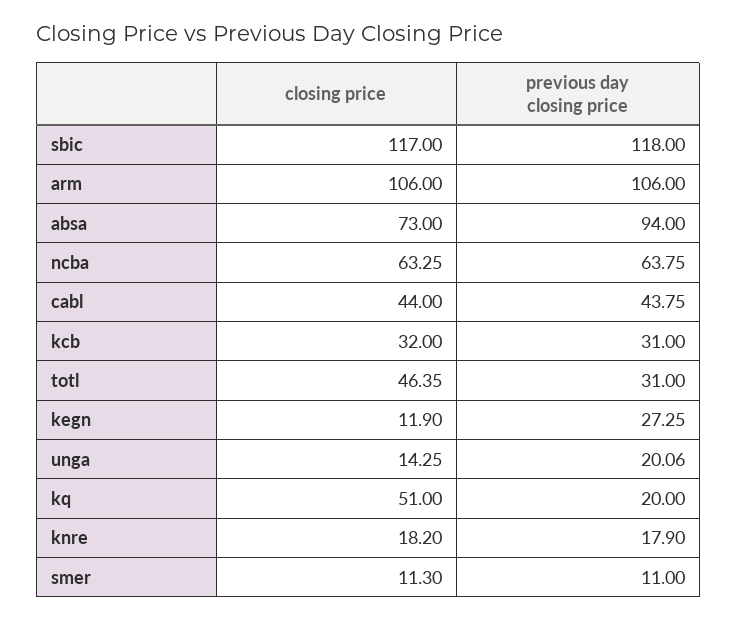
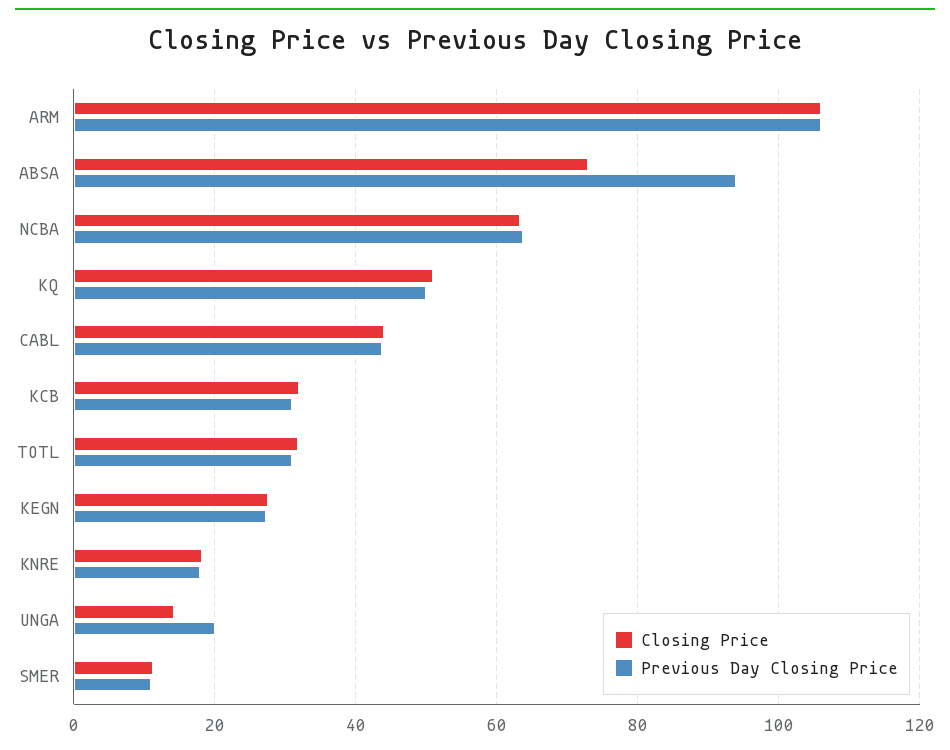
closing price, sbic: 117 -> none
previous day closing price, sbic: 118 -> none
closing price, totl: 46.35 -> 32
closing price, kegn: 11.9 -> 28
previous day closing price, kq: 20 -> 50

